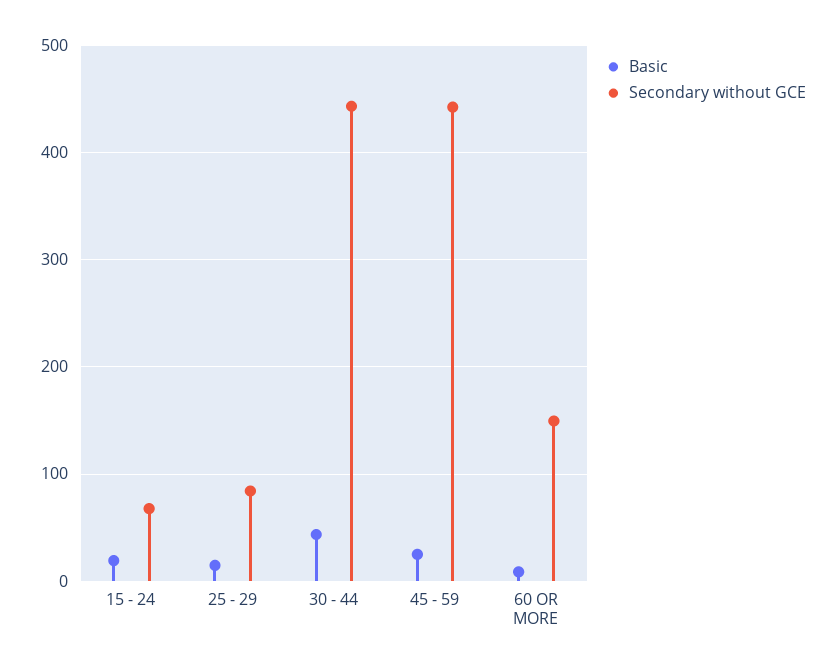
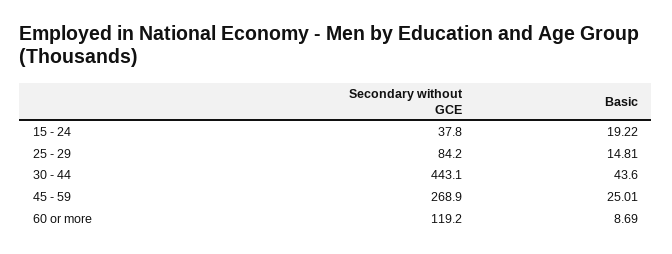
Secondary without GCE, 15 - 24: 70 -> 37.8
Secondary without GCE, 45 - 59: 440 -> 268.9
Secondary without GCE, 60 OR MORE: 150 -> 119.2

